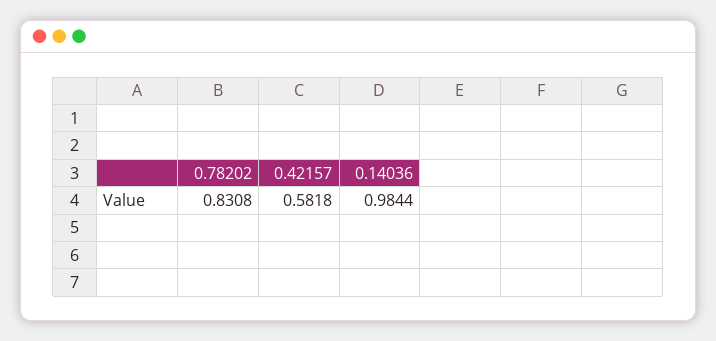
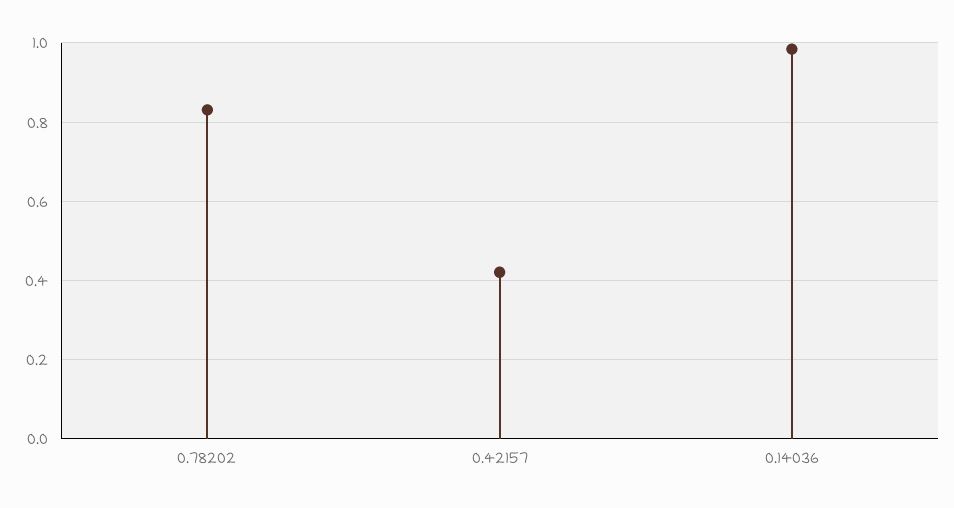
0.42157: 0.5818 -> 0.42

